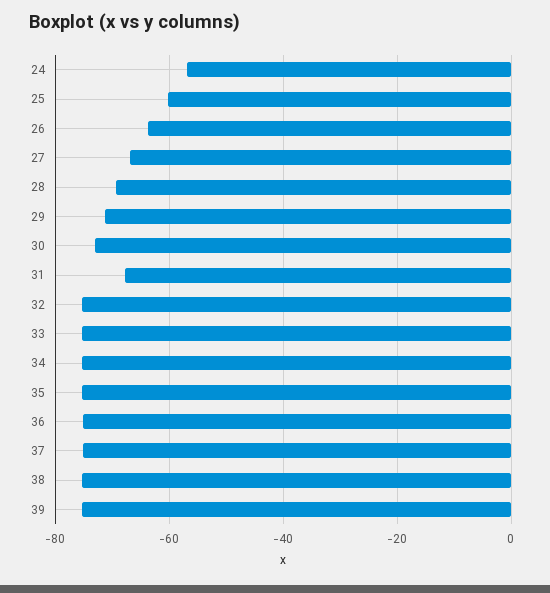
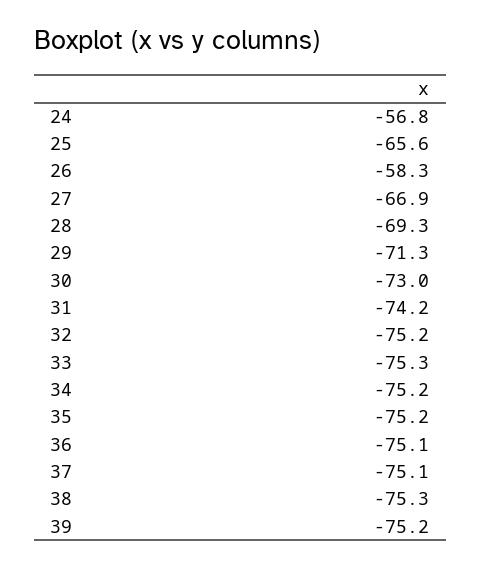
25: -60 -> -65.6
26: -64 -> -58.3
31: -68 -> -74.2

